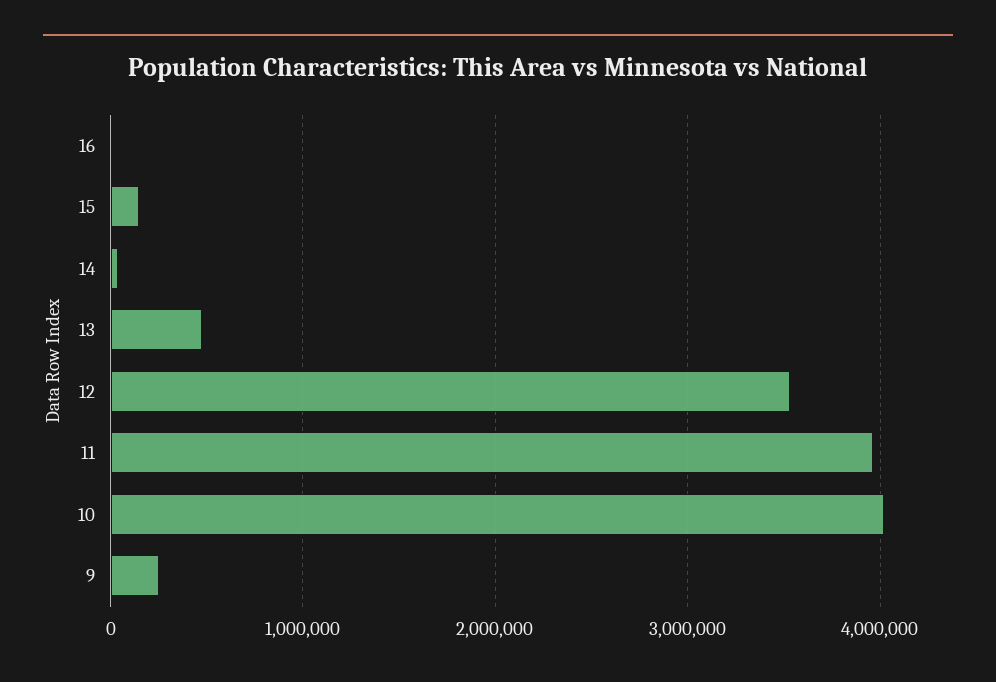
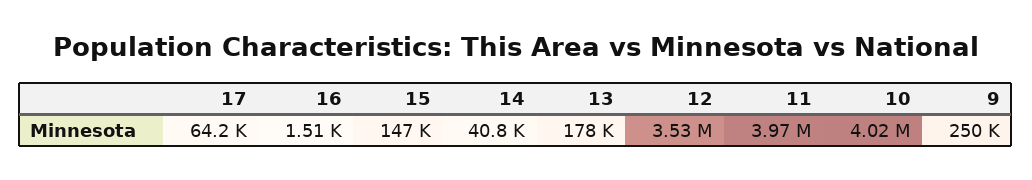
13: 500000 -> 178000
17: none -> 64200

